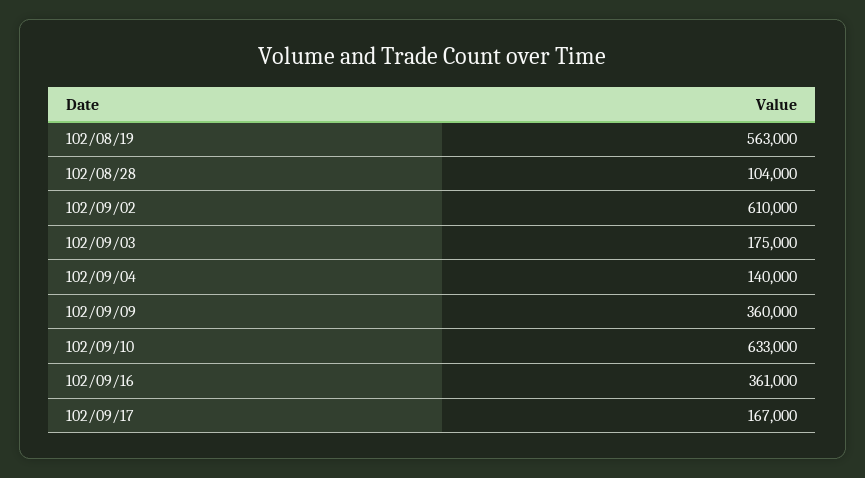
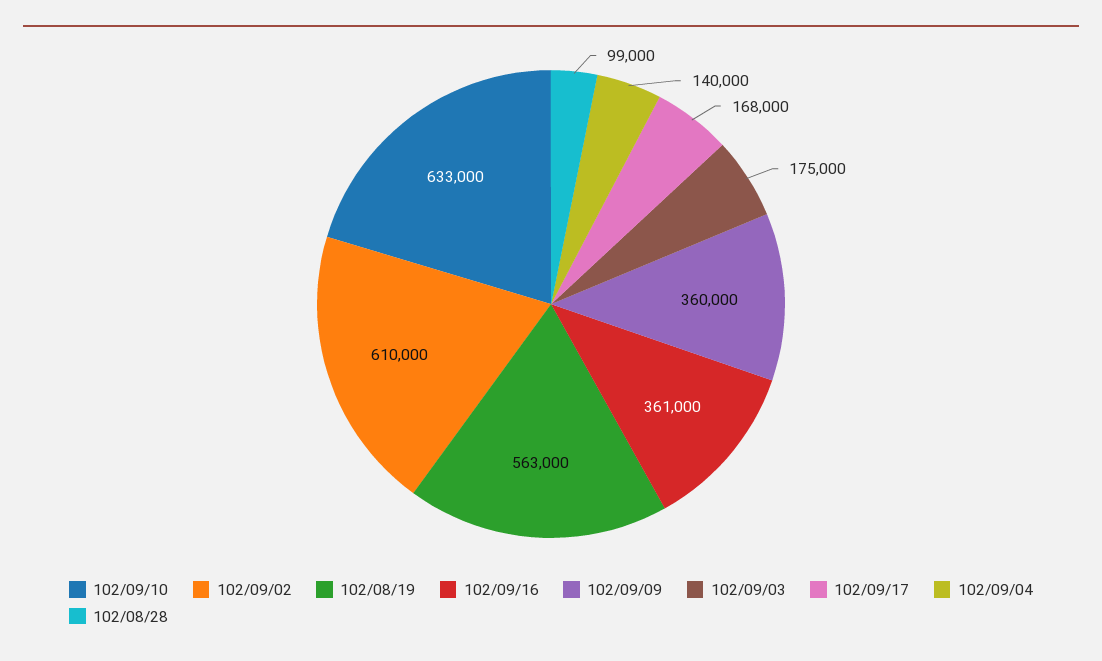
102/08/28: 104000 -> 99000
102/09/17: 167000 -> 168000

